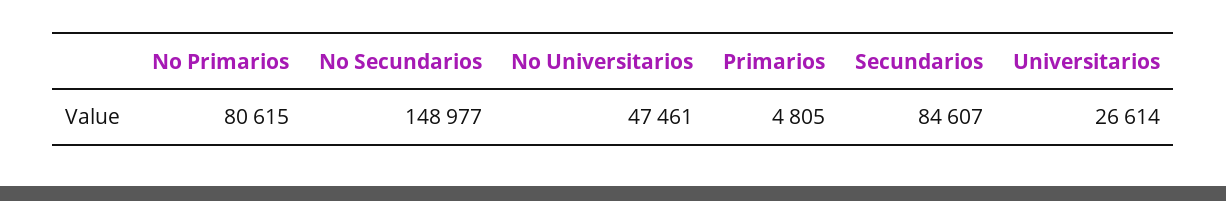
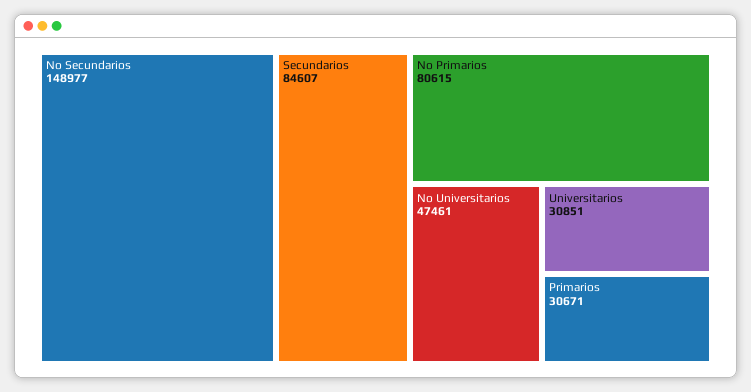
Primarios: 4805 -> 30671
Universitarios: 26614 -> 30851

